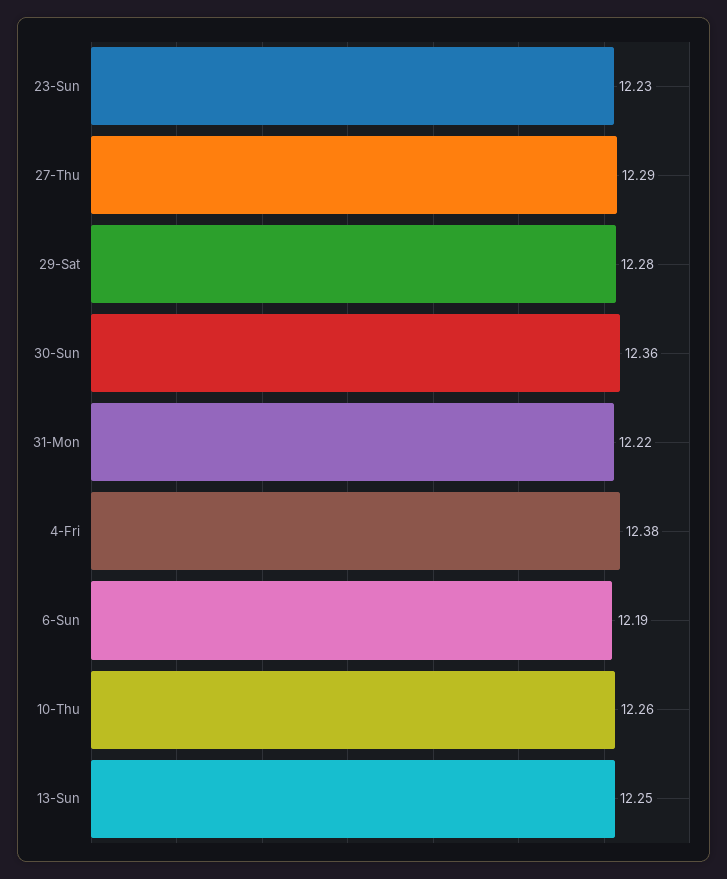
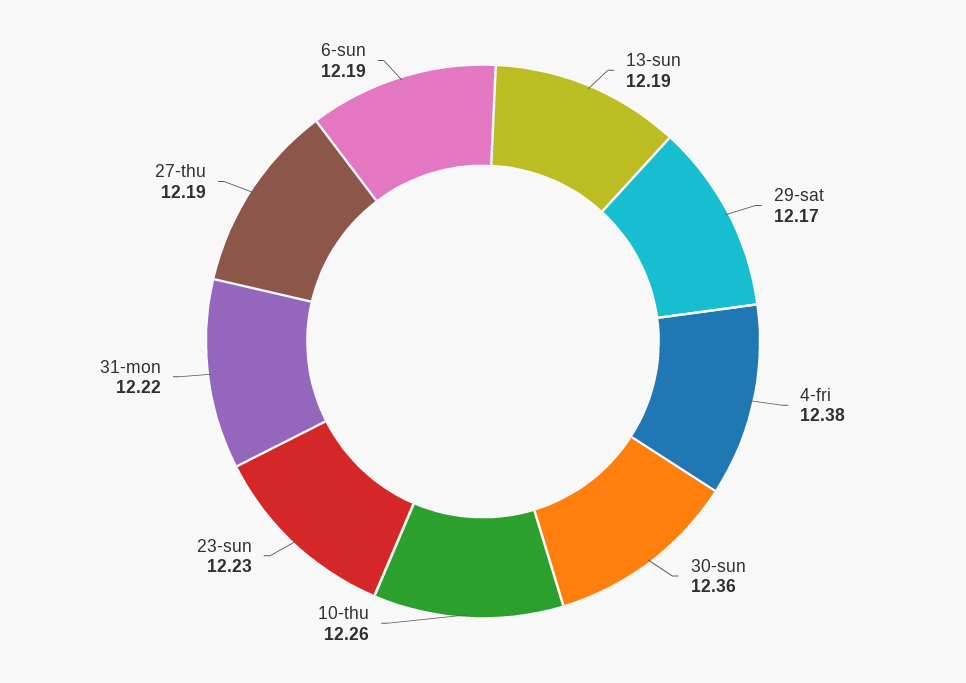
27-Thu: 12.29 -> 12.19
29-Sat: 12.28 -> 12.17
13-Sun: 12.25 -> 12.19

